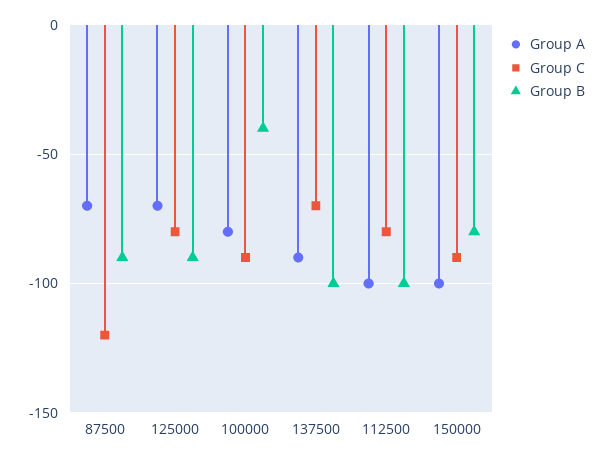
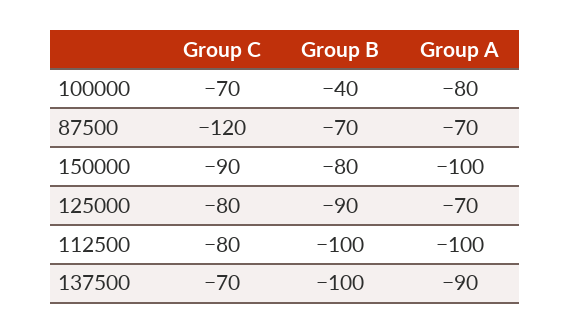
Group B, 87500: -90 -> -70
Group C, 100000: -90 -> -70

